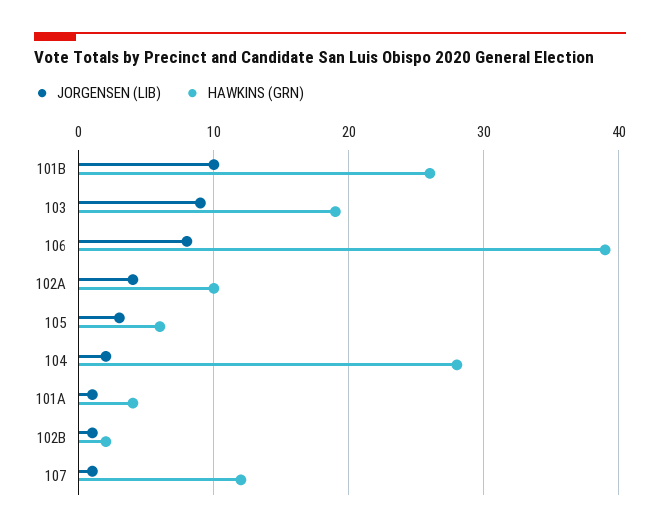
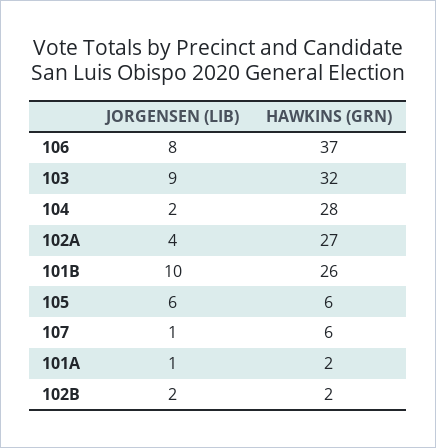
HAWKINS (GRN), 103: 19 -> 32
HAWKINS (GRN), 106: 39 -> 37
HAWKINS (GRN), 102A: 10 -> 27
JORGENSEN (LIB), 105: 3 -> 6
HAWKINS (GRN), 101A: 4 -> 2
JORGENSEN (LIB), 102B: 1 -> 2
HAWKINS (GRN), 107: 12 -> 6

